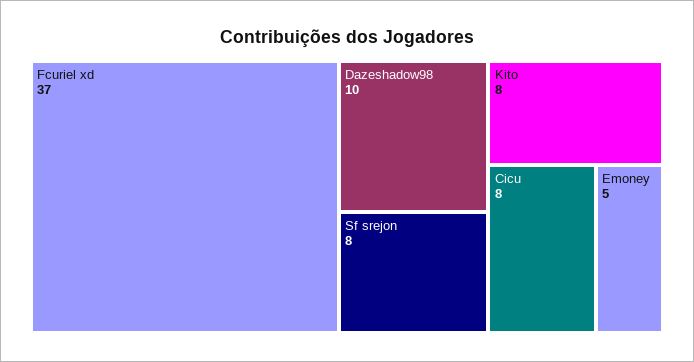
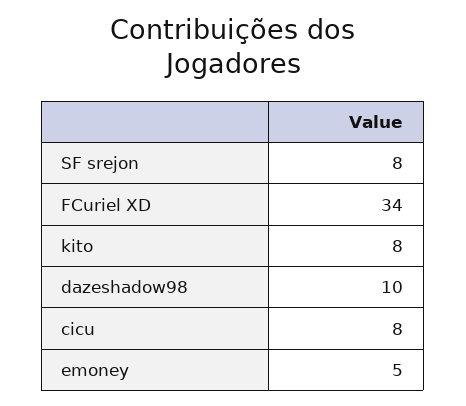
Fcuriel xd: 37 -> 34

